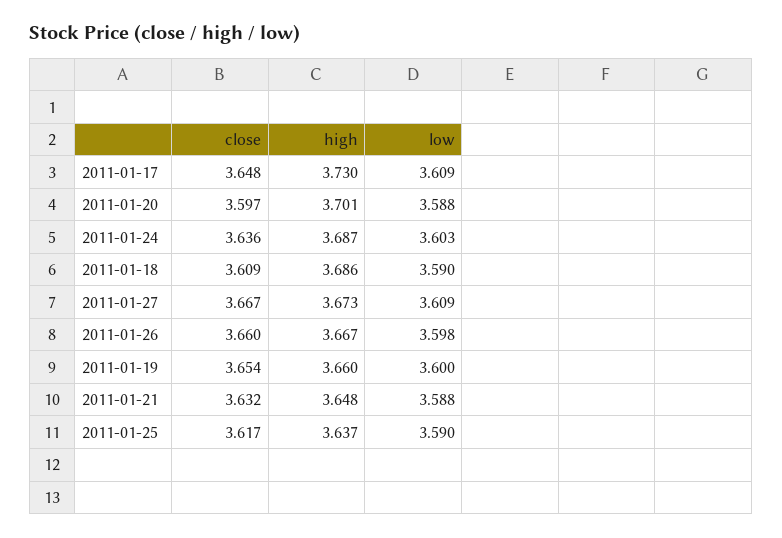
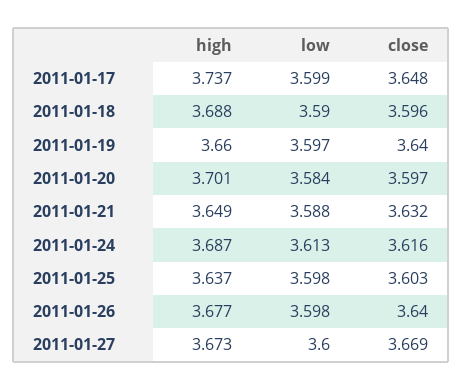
high, 2011-01-17: 3.73 -> 3.737
low, 2011-01-17: 3.609 -> 3.599
low, 2011-01-20: 3.588 -> 3.584
close, 2011-01-24: 3.636 -> 3.616
low, 2011-01-24: 3.603 -> 3.613
close, 2011-01-18: 3.609 -> 3.596
high, 2011-01-18: 3.686 -> 3.688
close, 2011-01-27: 3.667 -> 3.669
low, 2011-01-27: 3.609 -> 3.6
close, 2011-01-26: 3.66 -> 3.64
high, 2011-01-26: 3.667 -> 3.677
close, 2011-01-19: 3.654 -> 3.64
low, 2011-01-19: 3.6 -> 3.597
high, 2011-01-21: 3.648 -> 3.649
close, 2011-01-25: 3.617 -> 3.603
low, 2011-01-25: 3.59 -> 3.598

